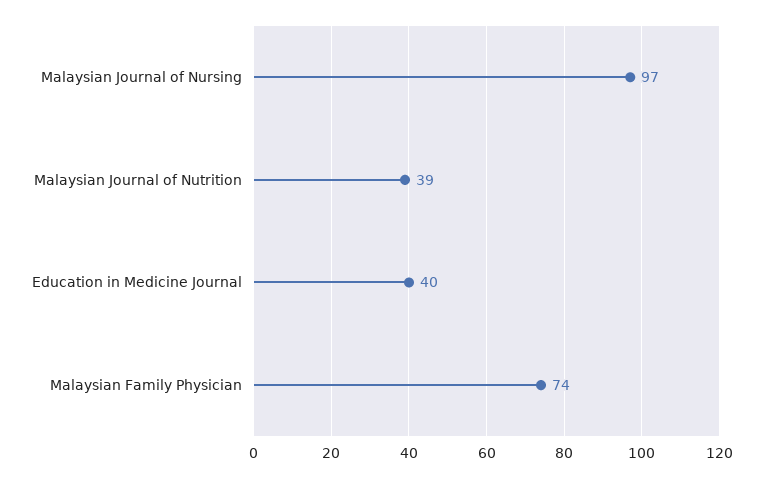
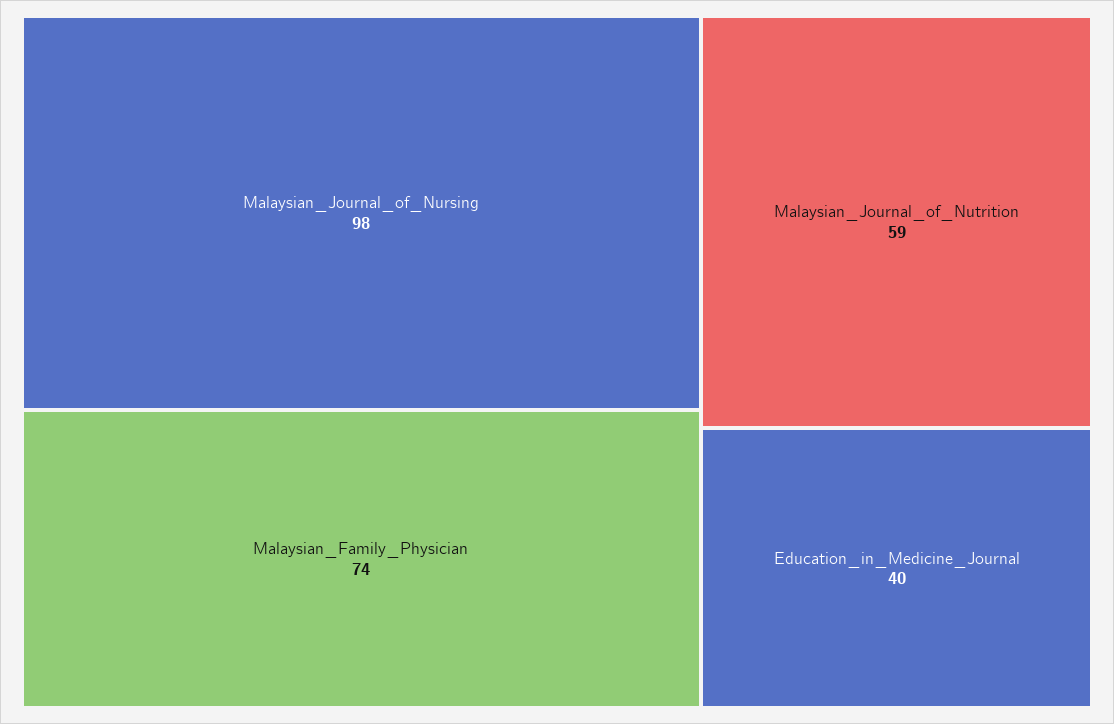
Malaysian Journal of Nursing: 97 -> 98
Malaysian Journal of Nutrition: 39 -> 59

